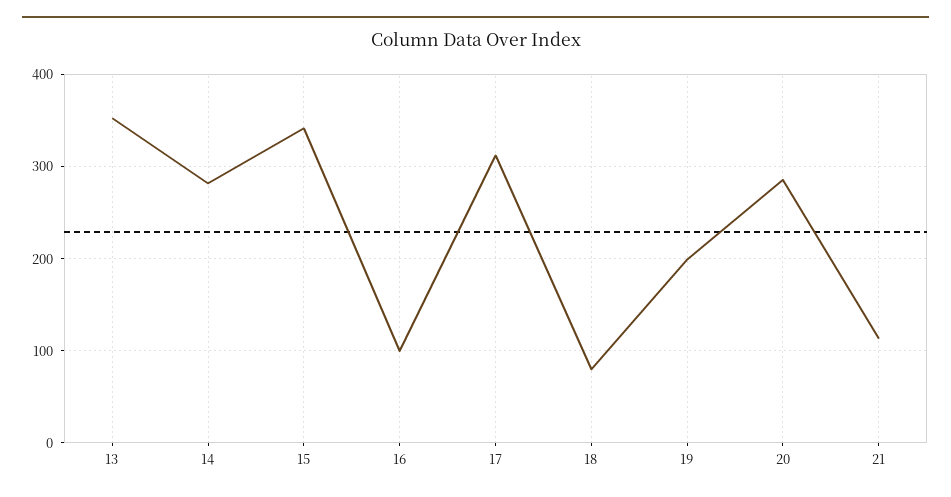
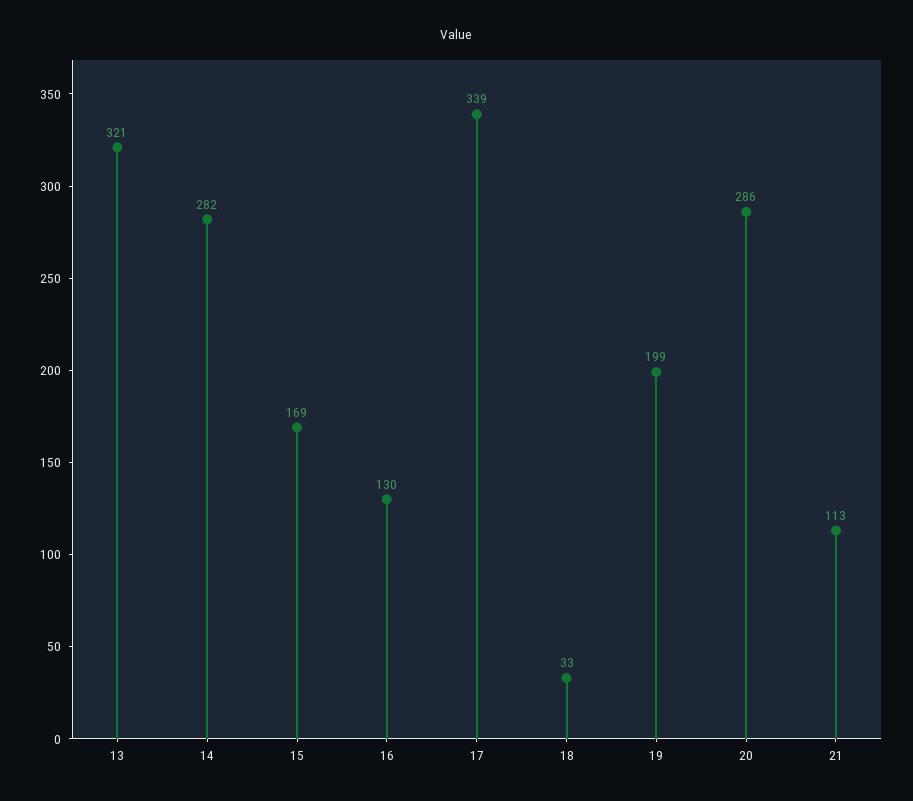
13: 350 -> 321
15: 340 -> 169
16: 100 -> 130
17: 310 -> 339
18: 80 -> 33

